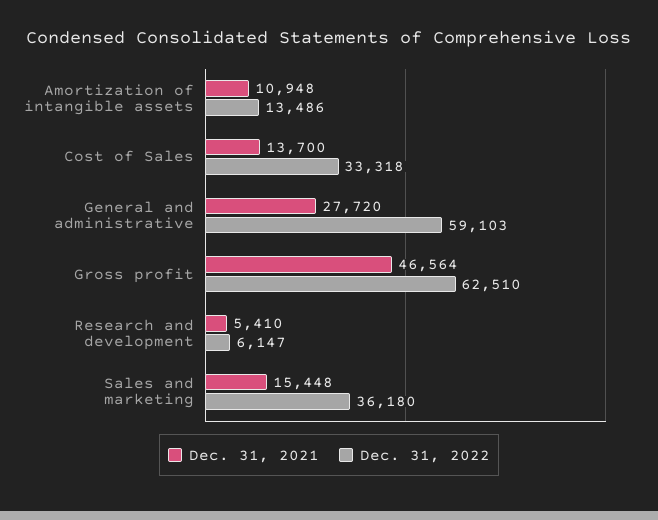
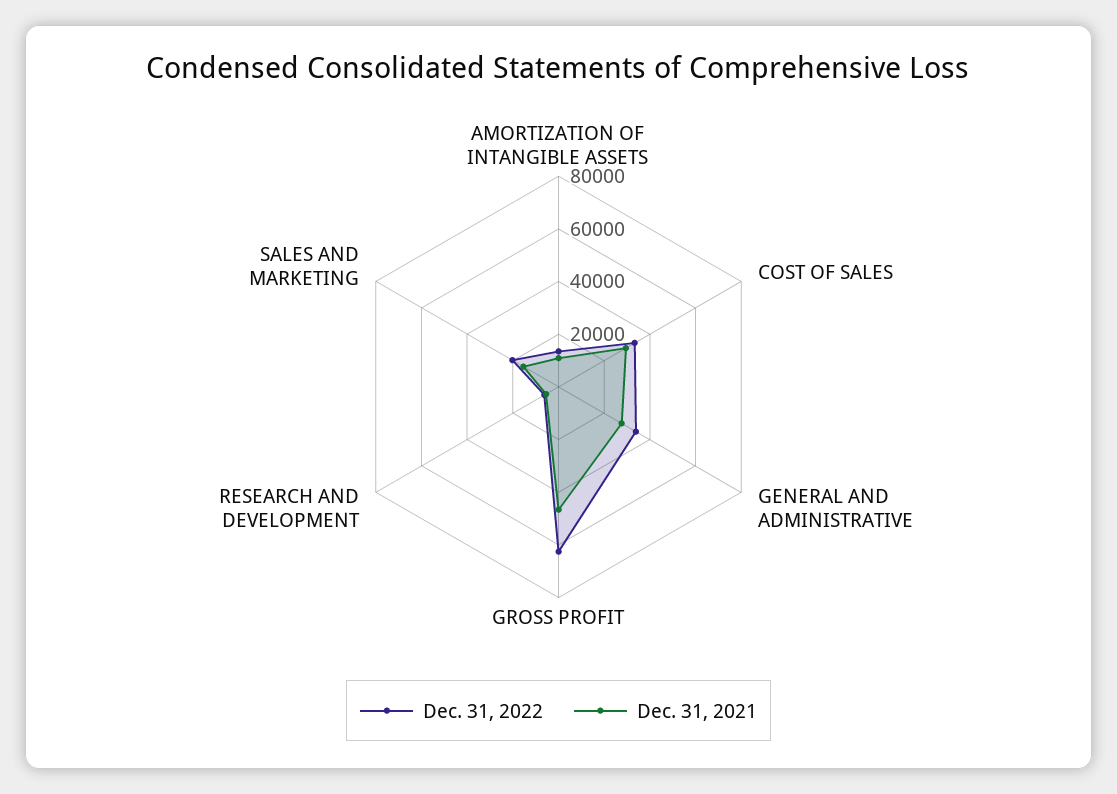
Dec. 31, 2021, Cost of Sales: 13700 -> 30000
Dec. 31, 2022, General and administrative: 59103 -> 35000
Dec. 31, 2022, Sales and marketing: 36180 -> 20000

